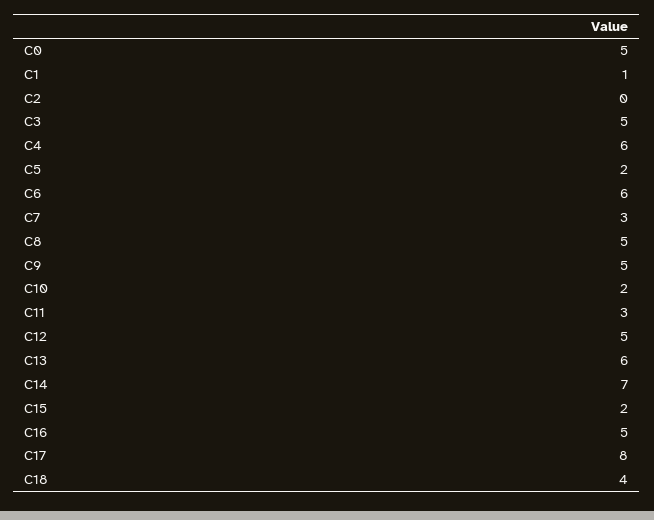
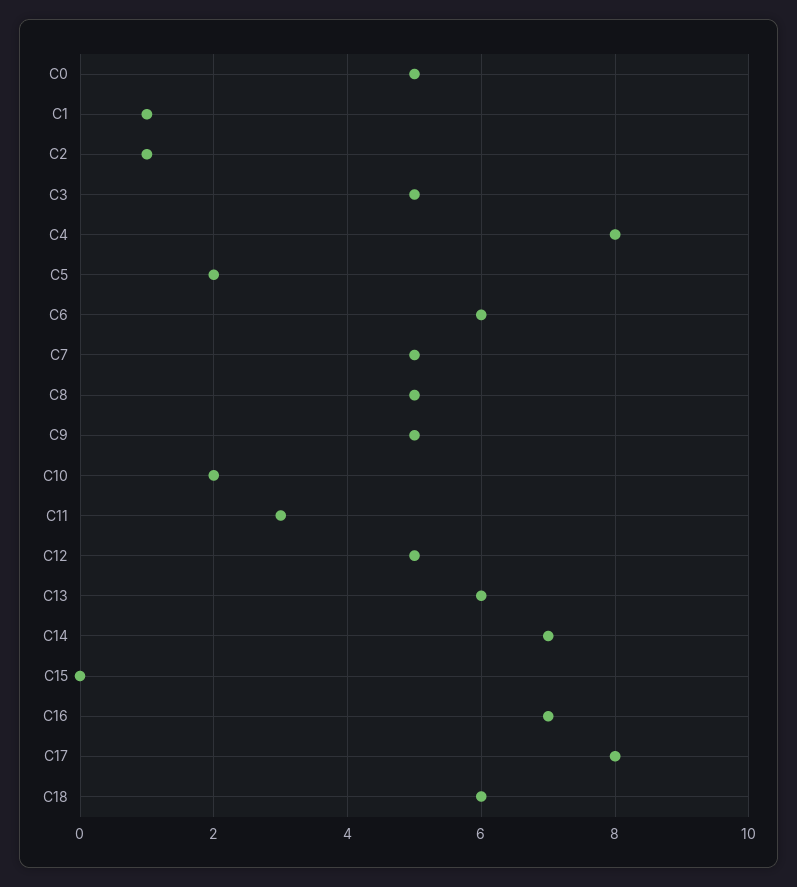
C2: 0 -> 1
C4: 6 -> 8
C7: 3 -> 5
C15: 2 -> 0
C16: 5 -> 7
C18: 4 -> 6

